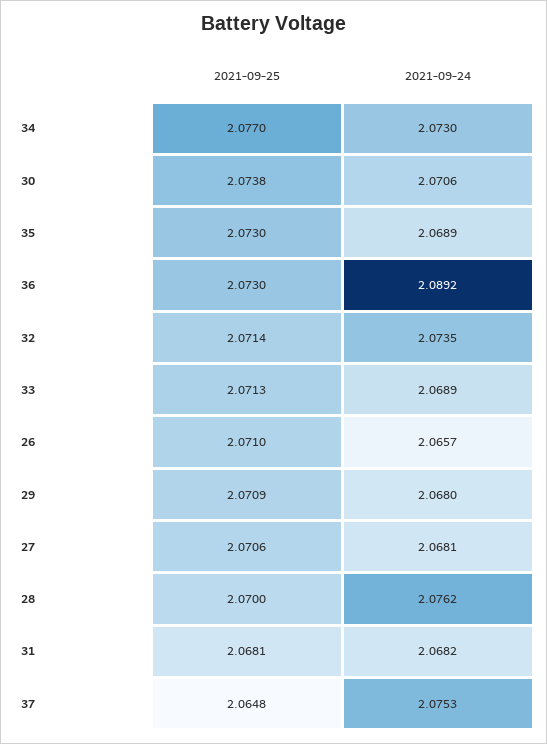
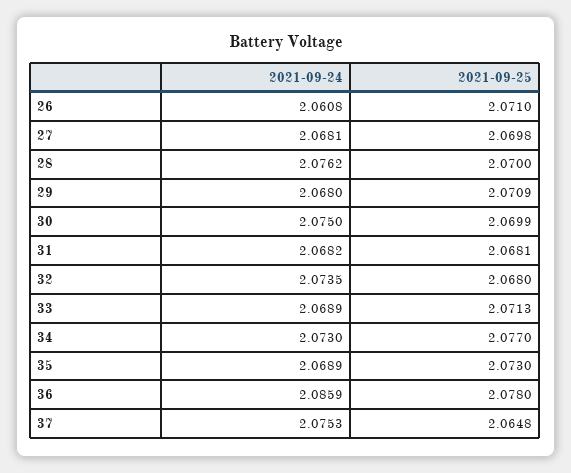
2021-09-25, 30: 2.0738 -> 2.0699
2021-09-24, 30: 2.0706 -> 2.075
2021-09-25, 36: 2.073 -> 2.078
2021-09-24, 36: 2.0892 -> 2.0859
2021-09-25, 32: 2.0714 -> 2.068
2021-09-24, 26: 2.0657 -> 2.0608
2021-09-25, 27: 2.0706 -> 2.0698

